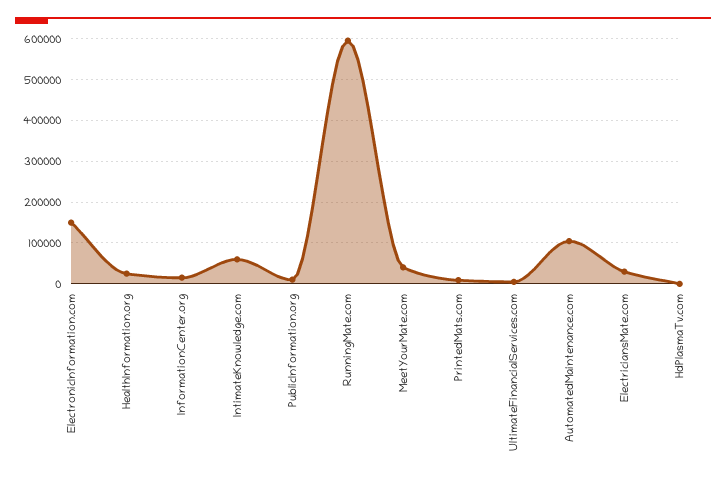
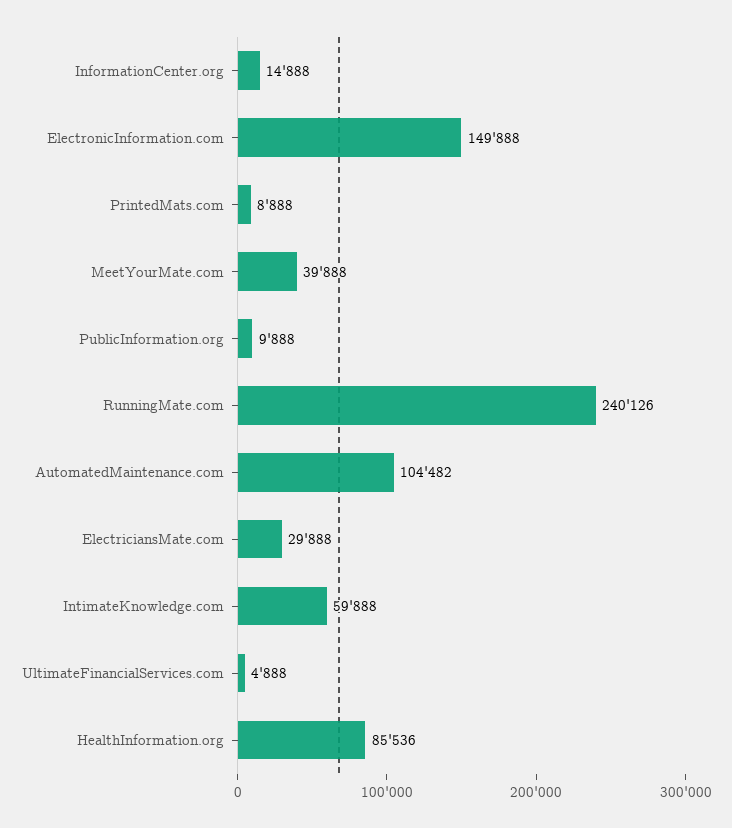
HealthInformation.org: 20000 -> 85536
RunningMate.com: 600000 -> 240126
HdPlasmaTv.com: 0 -> none

